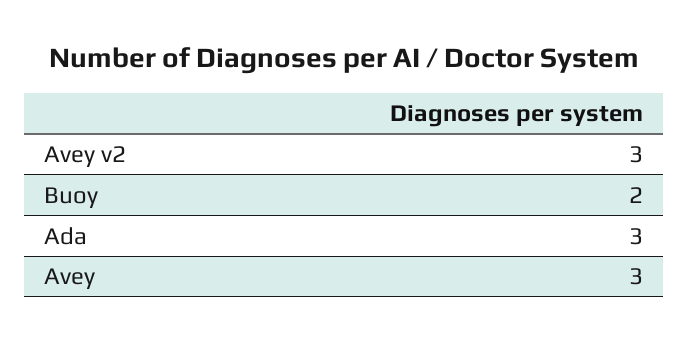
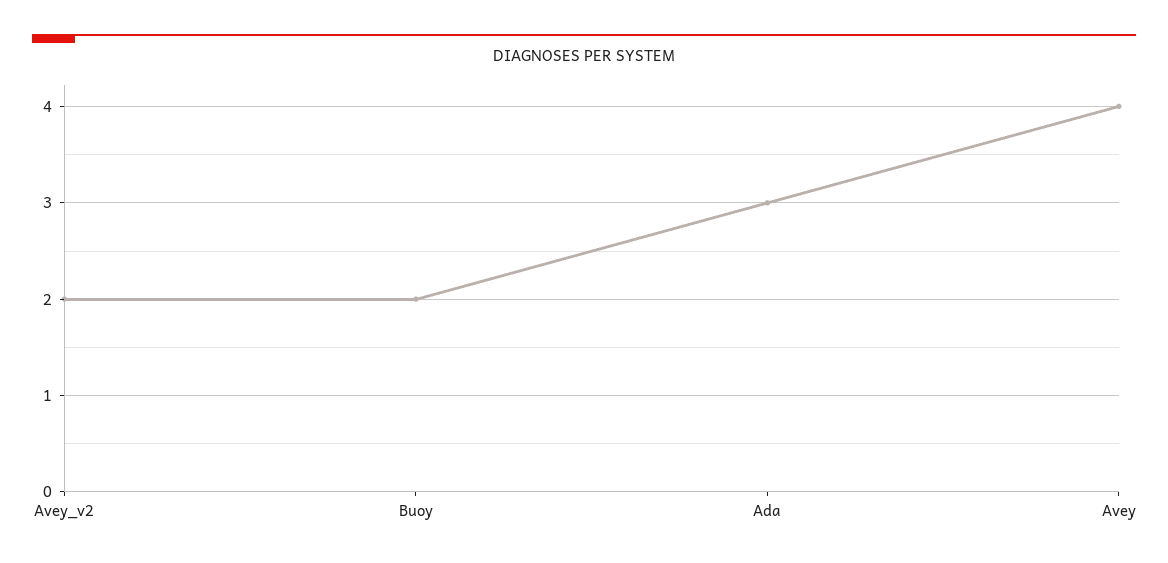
Avey v2: 3 -> 2
Avey: 3 -> 4

